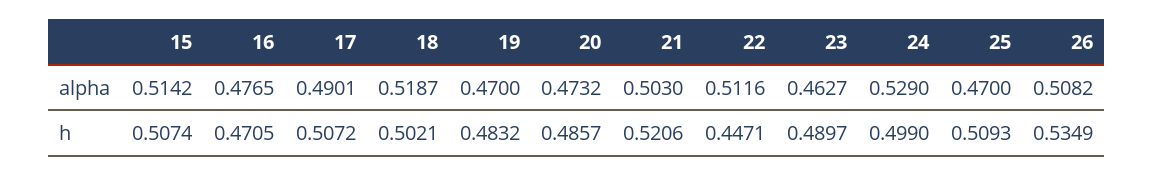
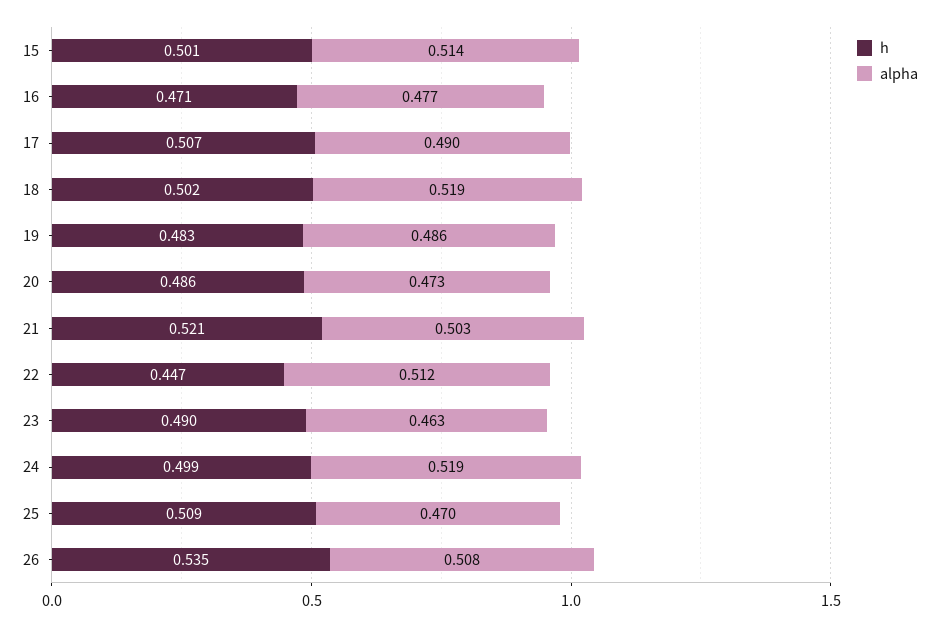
alpha, 19: 0.47 -> 0.486
alpha, 24: 0.529 -> 0.519
h, 15: 0.5074 -> 0.501

